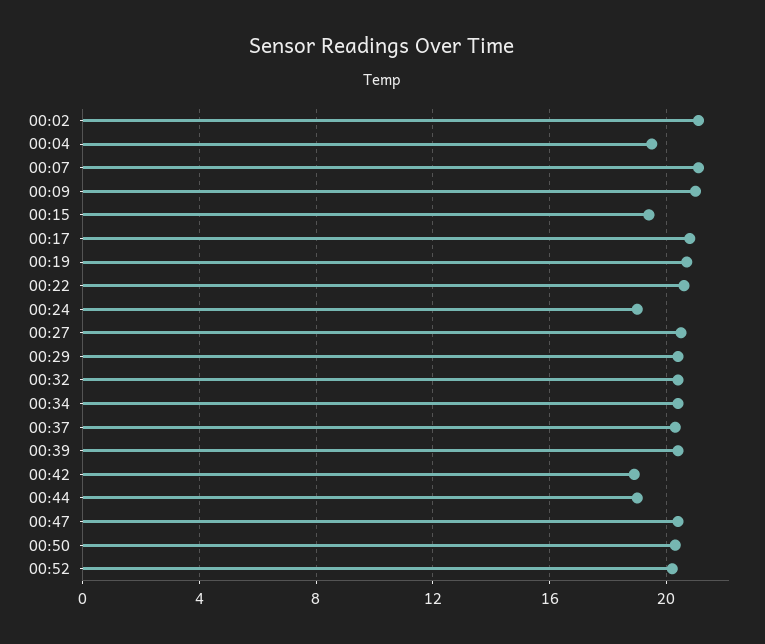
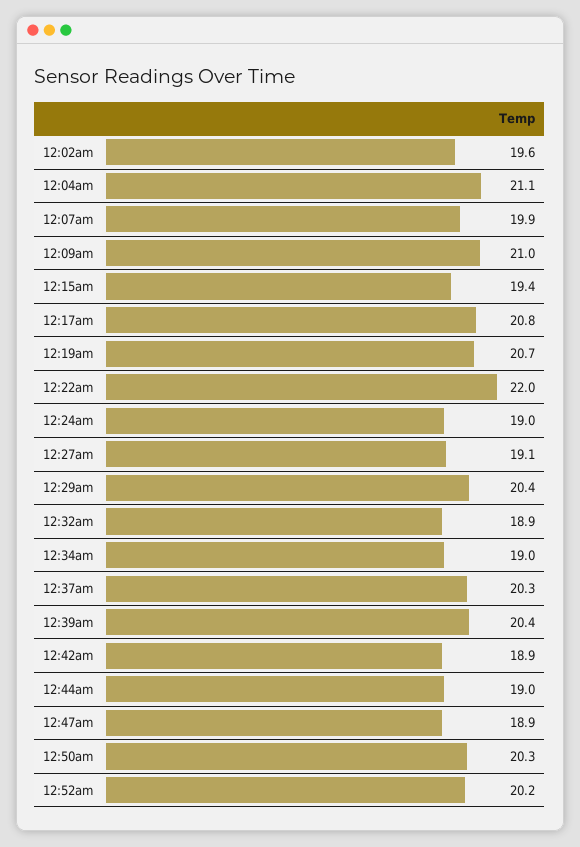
00:02: 21 -> 19.6
00:04: 19.5 -> 21.1
00:07: 21 -> 19.9
00:22: 20.5 -> 22
00:27: 20.5 -> 19.1
00:32: 20.5 -> 18.9
00:34: 20.5 -> 19
00:47: 20.5 -> 18.9

